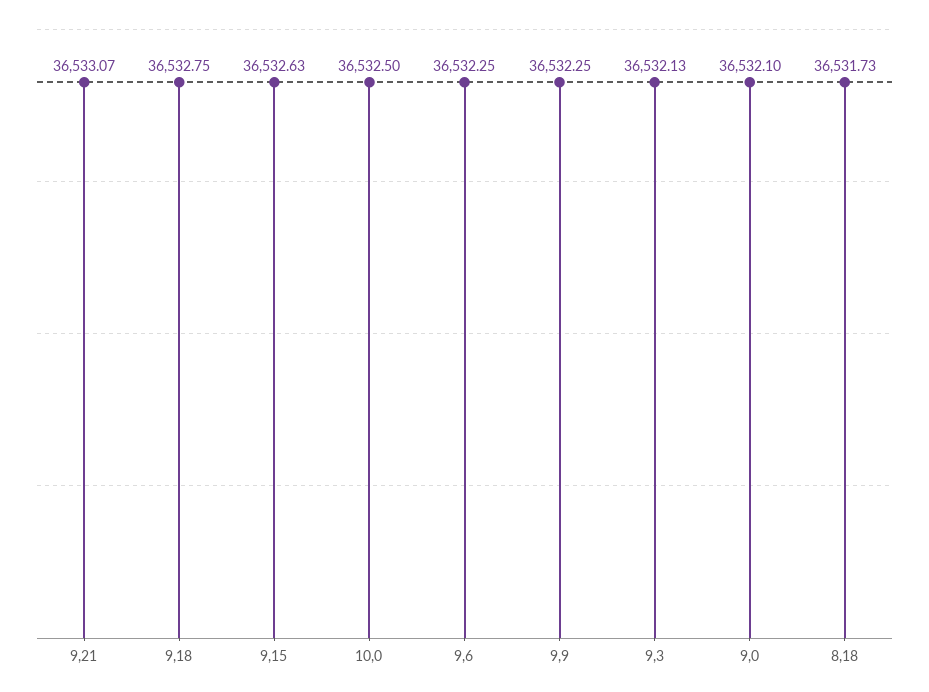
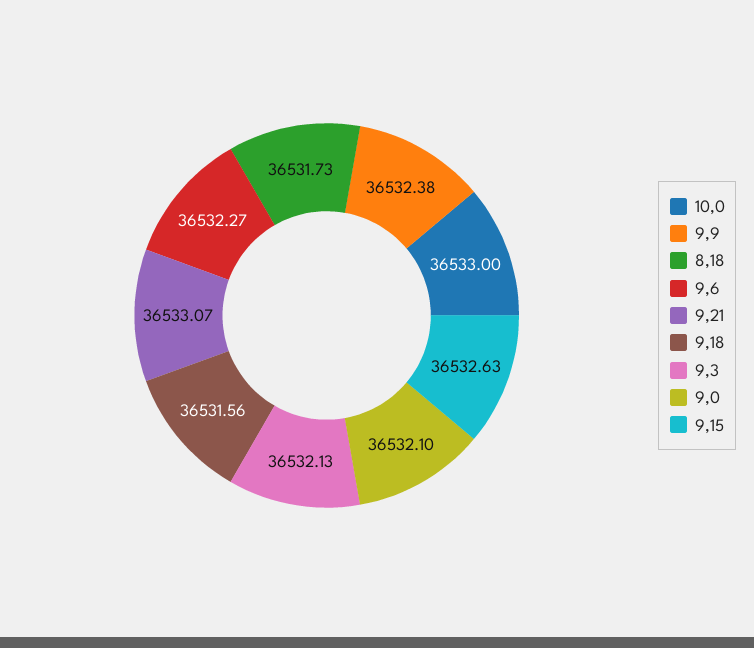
9,18: 36532.75 -> 36531.56
10,0: 36532.5 -> 36533
9,6: 36532.25 -> 36532.27
9,9: 36532.25 -> 36532.38

